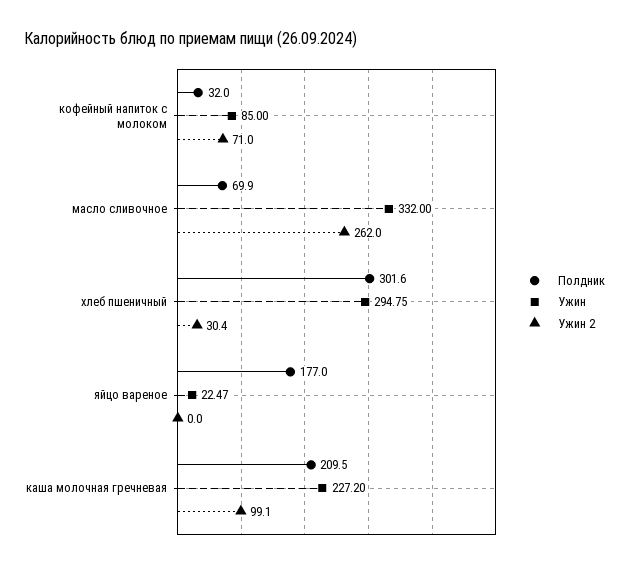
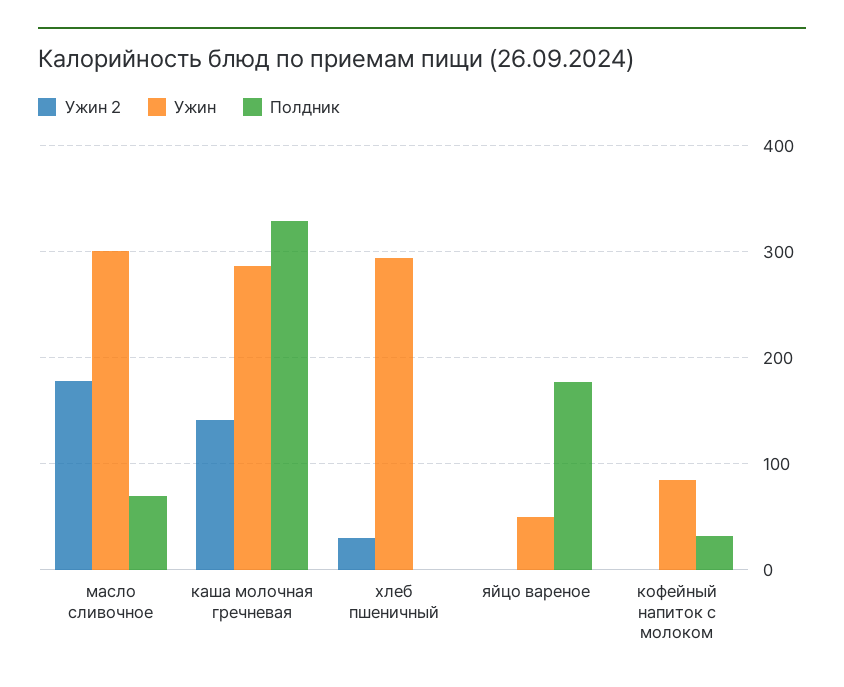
Ужин 2, кофейный напиток с молоком: 71 -> 0
Ужин, масло сливочное: 332 -> 300
Ужин 2, масло сливочное: 262 -> 180
Полдник, хлеб пшеничный: 301.6 -> 0
Ужин, яйцо вареное: 22.47 -> 50
Полдник, каша молочная гречневая: 209.5 -> 330
Ужин, каша молочная гречневая: 227.2 -> 290
Ужин 2, каша молочная гречневая: 99.1 -> 140

